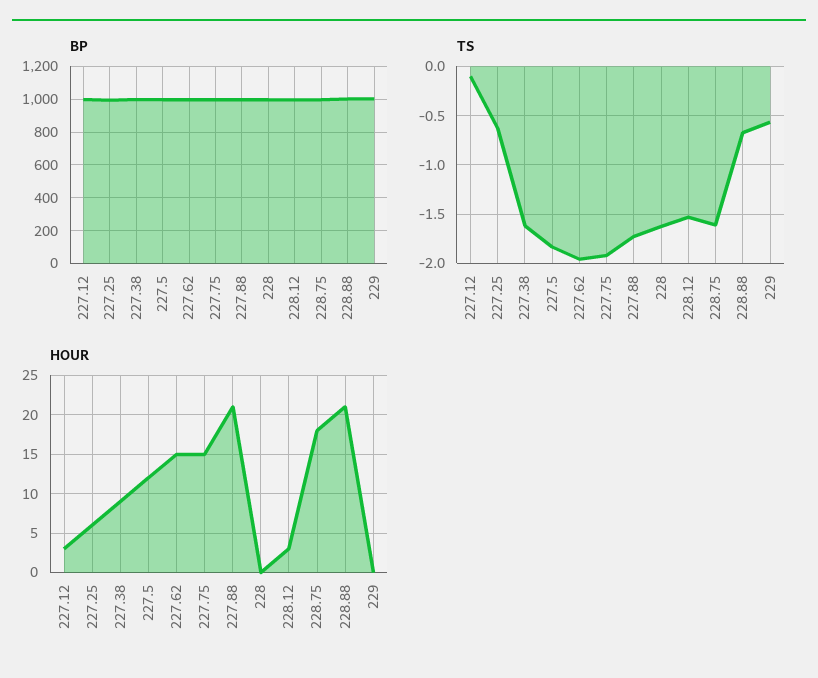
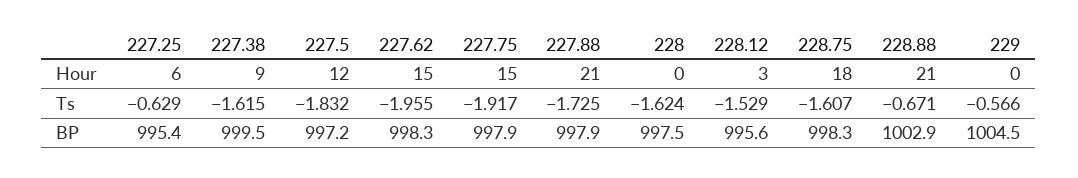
BP, 227.12: 1000 -> none
TS, 227.12: -0.1 -> none
HOUR, 227.12: 3 -> none

